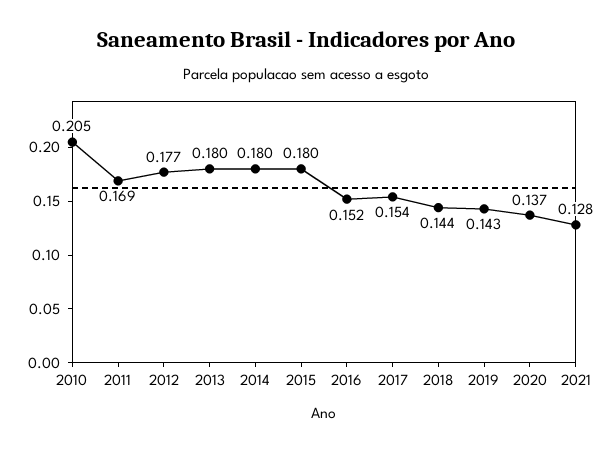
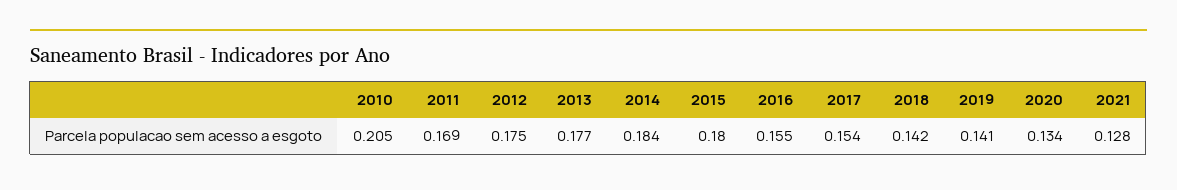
2012: 0.177 -> 0.175
2013: 0.18 -> 0.177
2014: 0.18 -> 0.184
2016: 0.152 -> 0.155
2018: 0.144 -> 0.142
2019: 0.143 -> 0.141
2020: 0.137 -> 0.134

